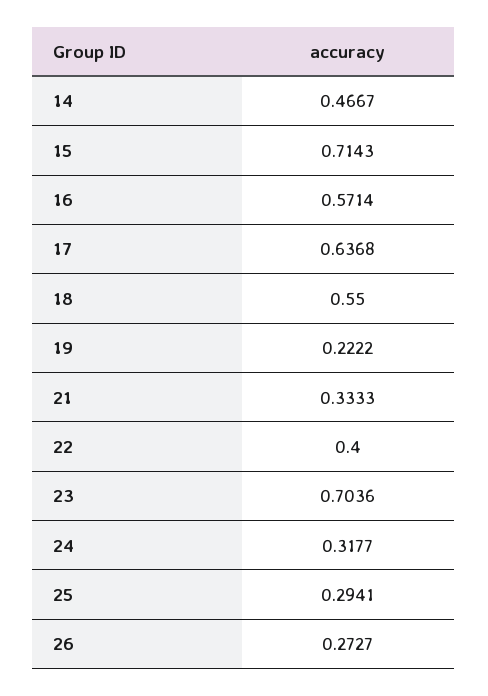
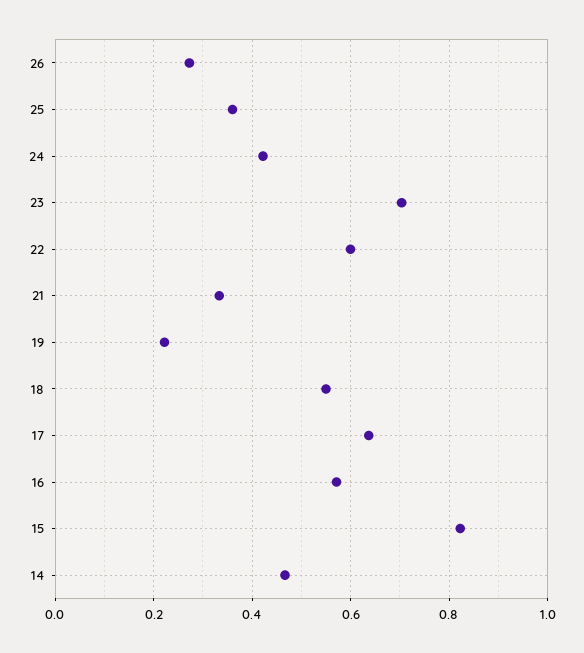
15: 0.7143 -> 0.82
22: 0.4 -> 0.6
24: 0.3177 -> 0.42
25: 0.2941 -> 0.36

